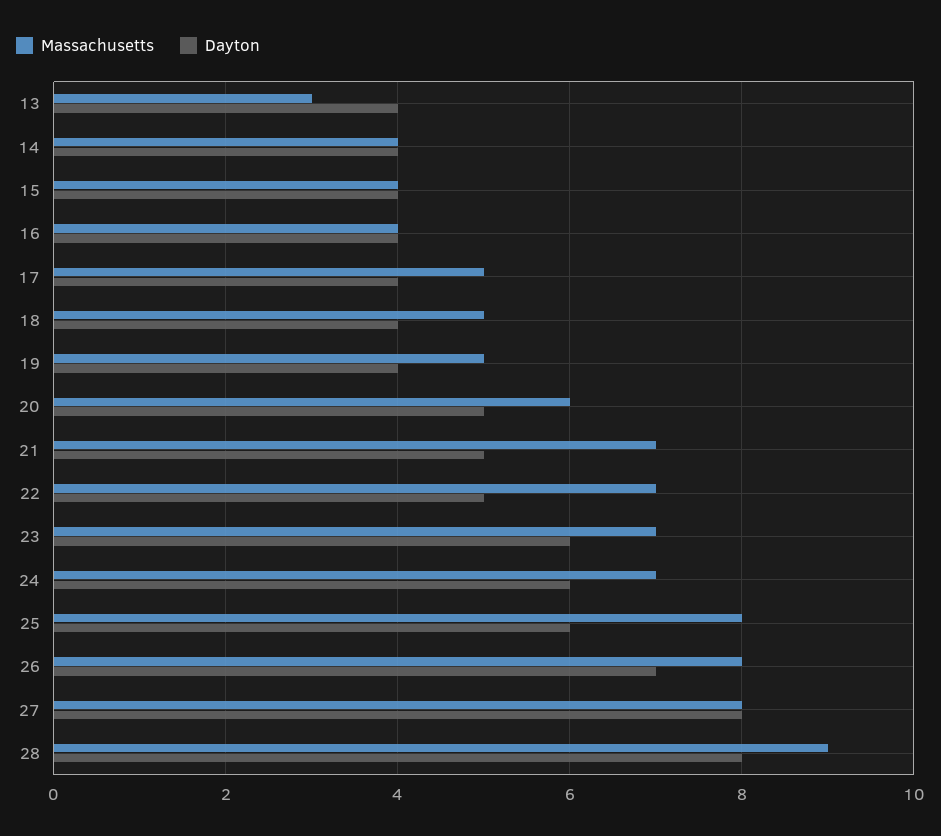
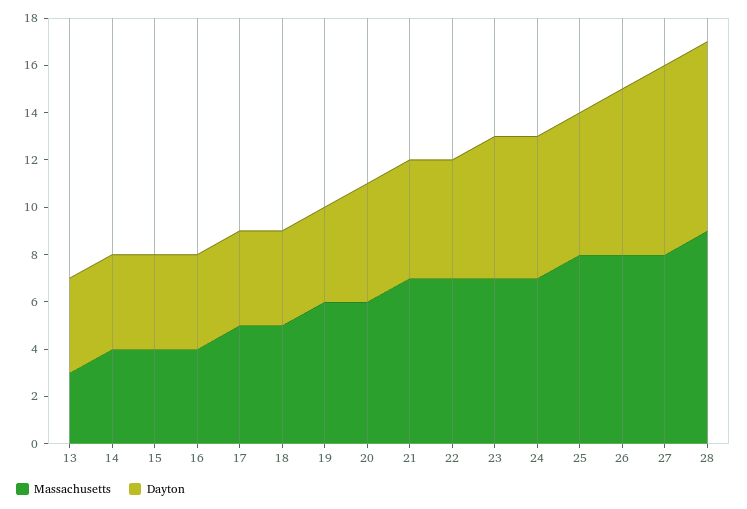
Massachusetts, 19: 5 -> 6

